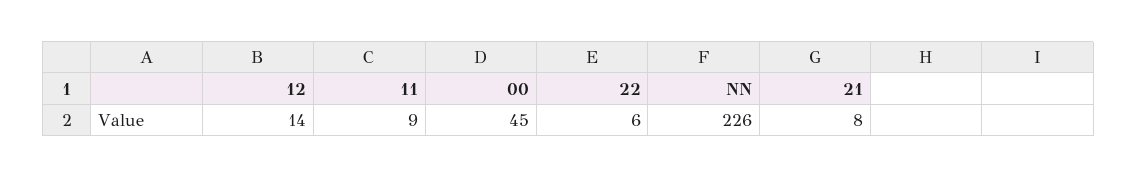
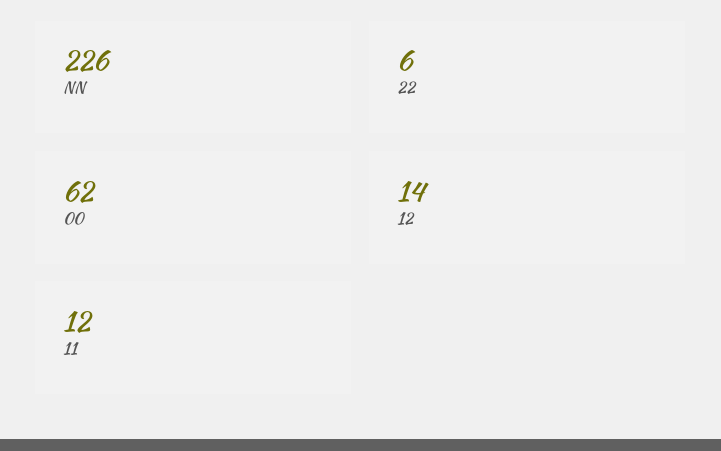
11: 9 -> 12
00: 45 -> 62
21: 8 -> none

